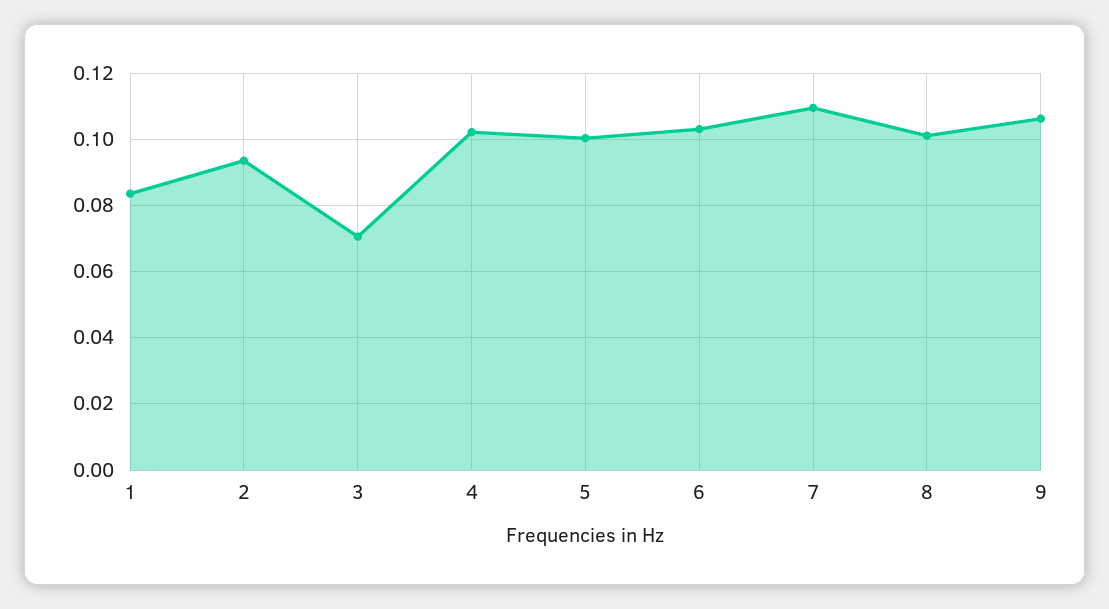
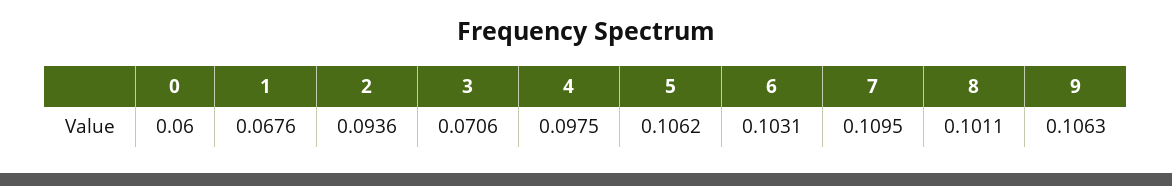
1: 0.084 -> 0.0676
4: 0.102 -> 0.0975
5: 0.1 -> 0.1062
0: none -> 0.06

